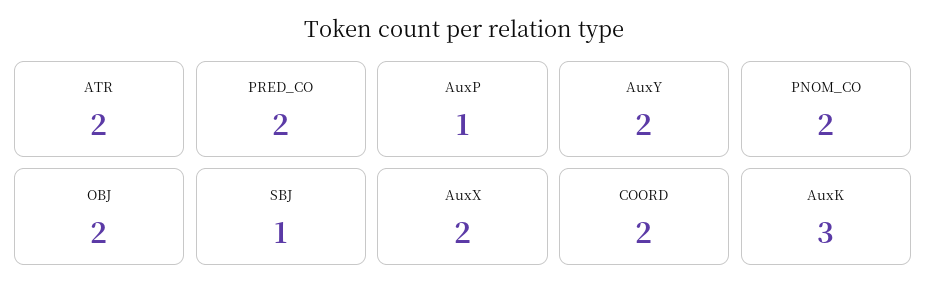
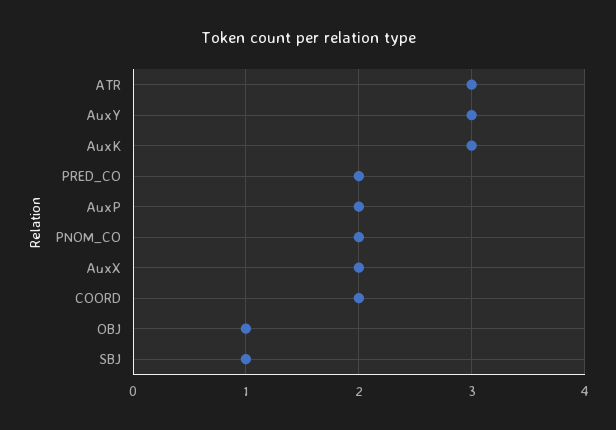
ATR: 2 -> 3
AuxP: 1 -> 2
AuxY: 2 -> 3
OBJ: 2 -> 1

